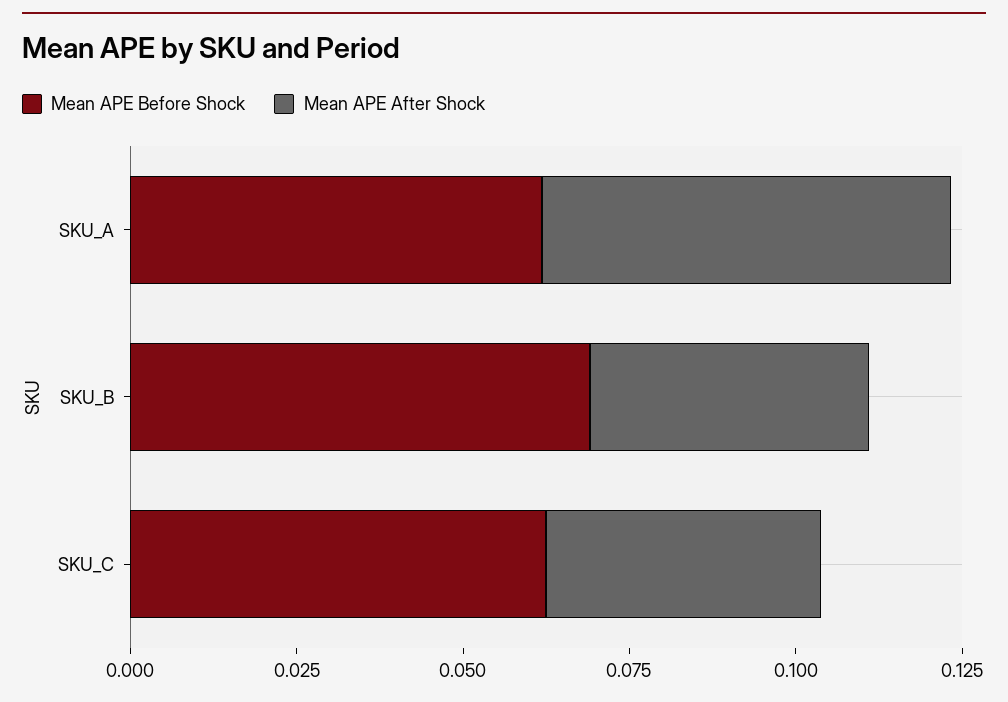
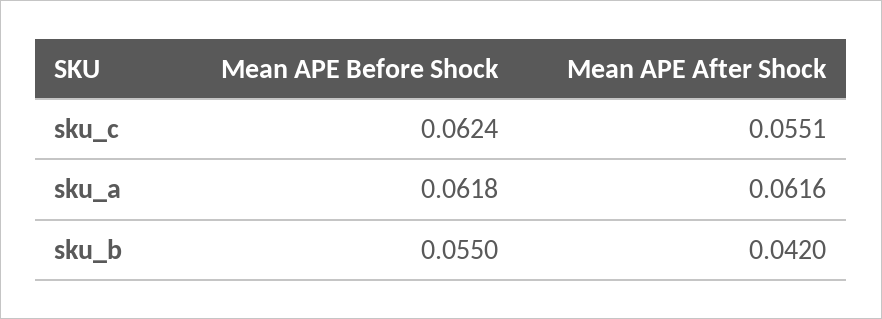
Mean APE Before Shock, SKU_B: 0.07 -> 0.055
Mean APE After Shock, SKU_C: 0.04 -> 0.0551

